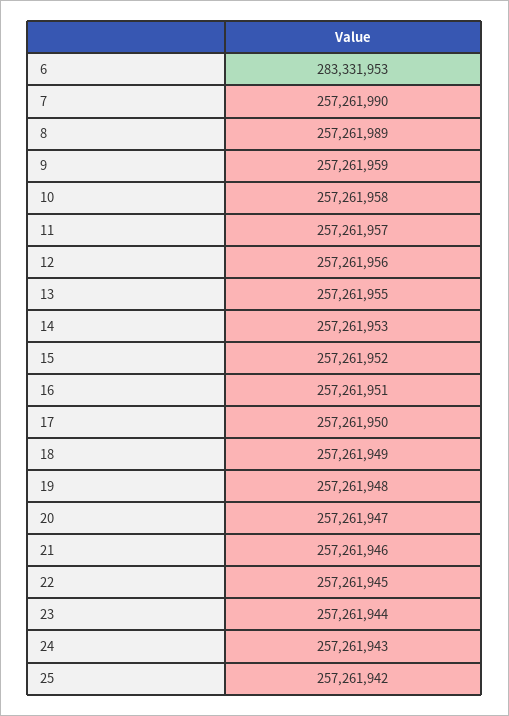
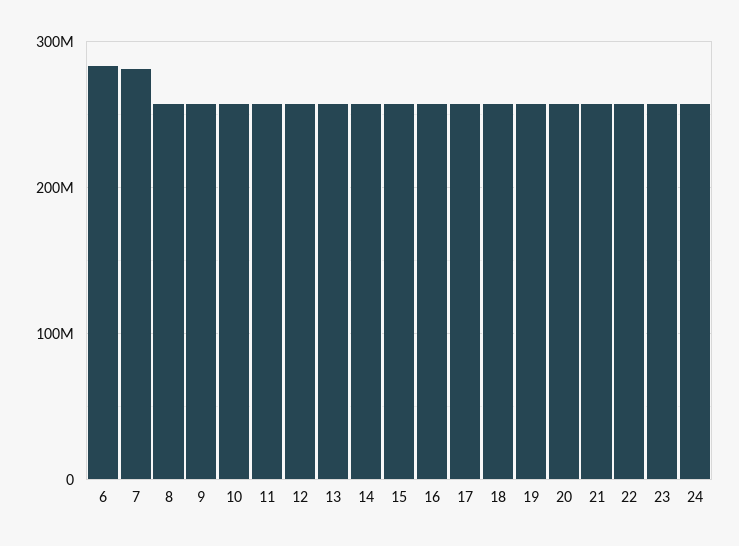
7: 257261990 -> 280000000
25: 257261942 -> none

